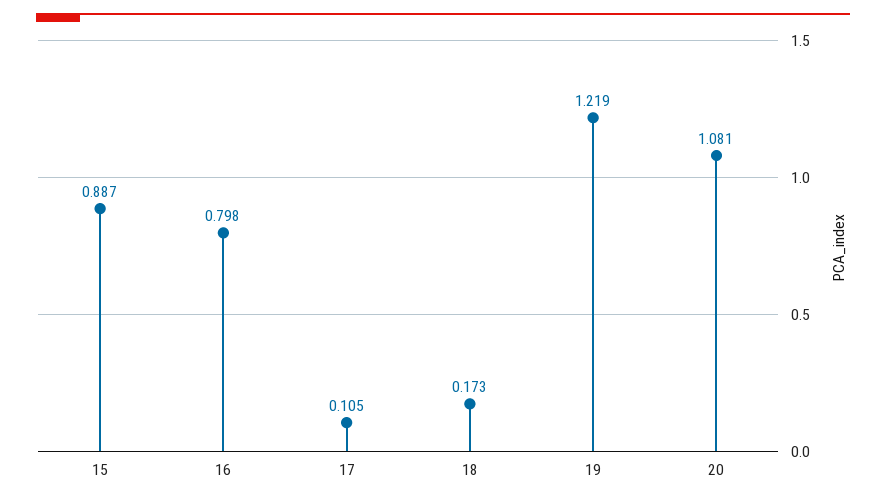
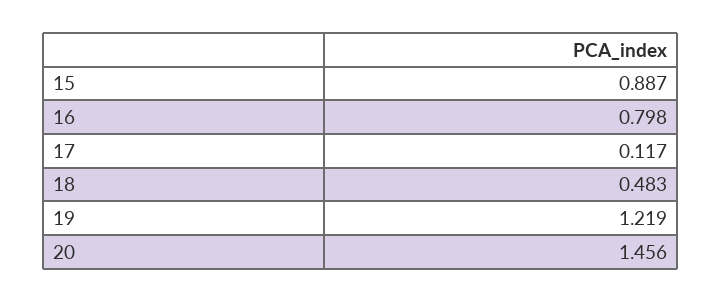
17: 0.105 -> 0.117
18: 0.173 -> 0.483
20: 1.081 -> 1.456

